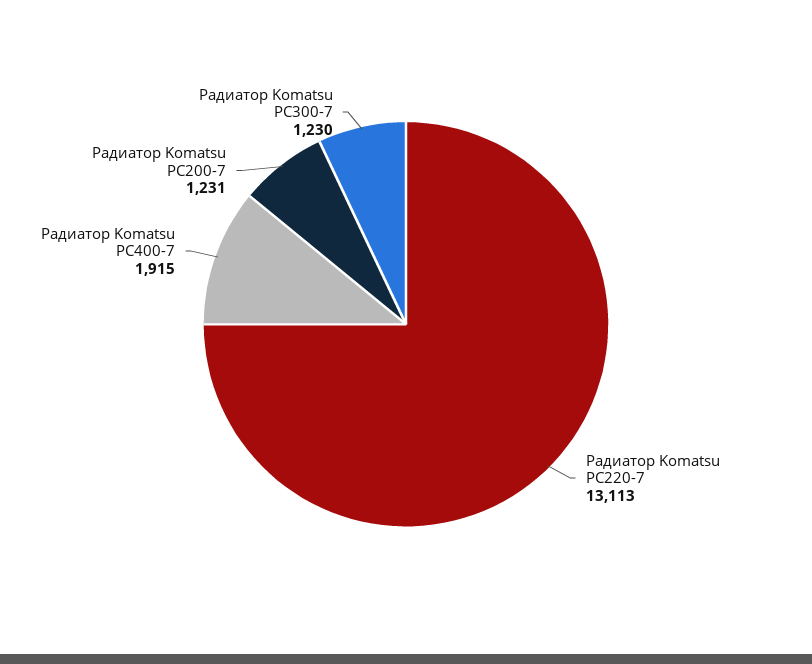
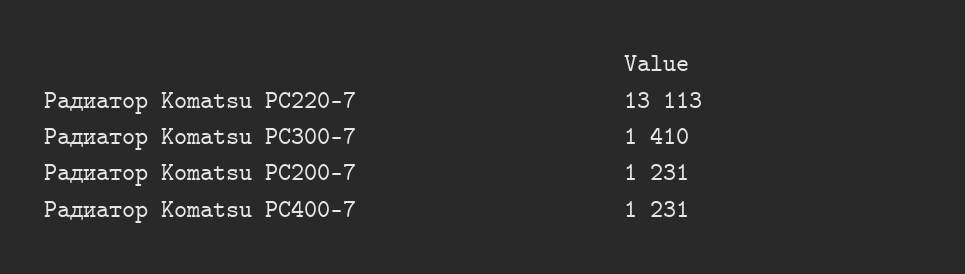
Радиатор Komatsu PC400-7: 1915 -> 1231
Радиатор Komatsu PC300-7: 1230 -> 1410

